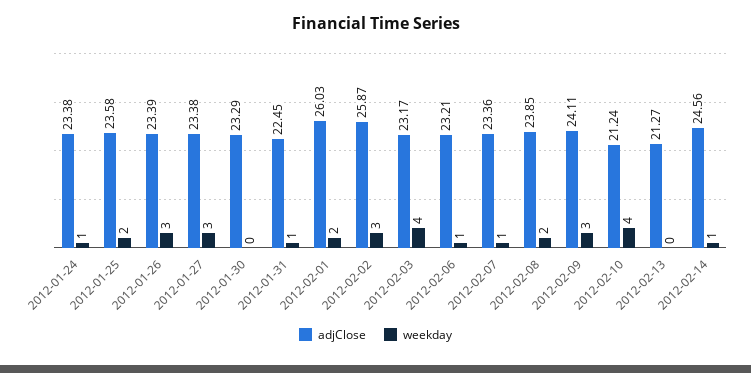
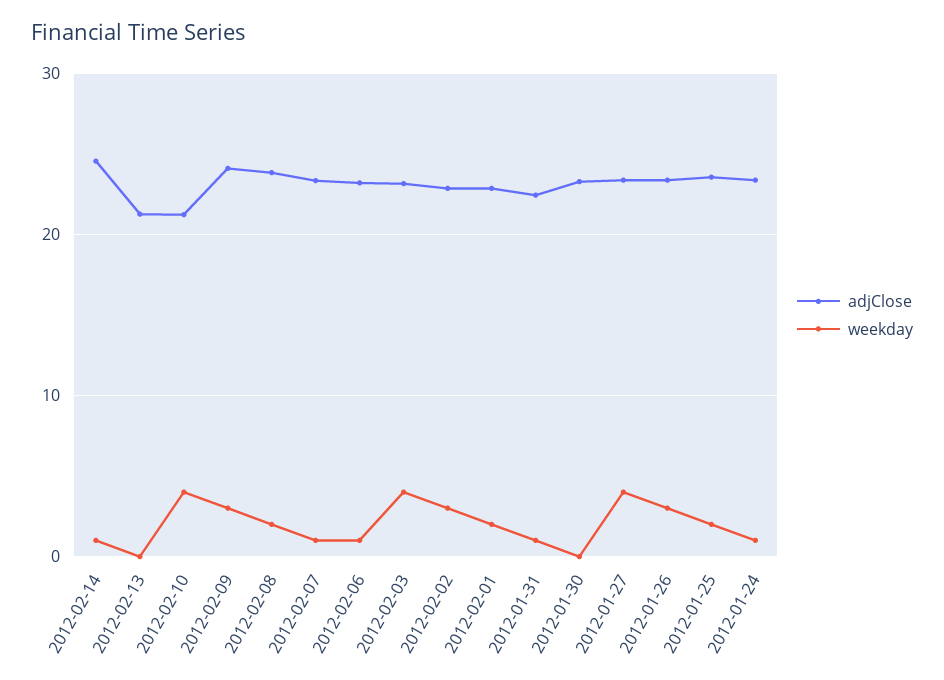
weekday, 2012-01-27: 3 -> 4
adjClose, 2012-02-01: 26.03 -> 23
adjClose, 2012-02-02: 25.87 -> 23

